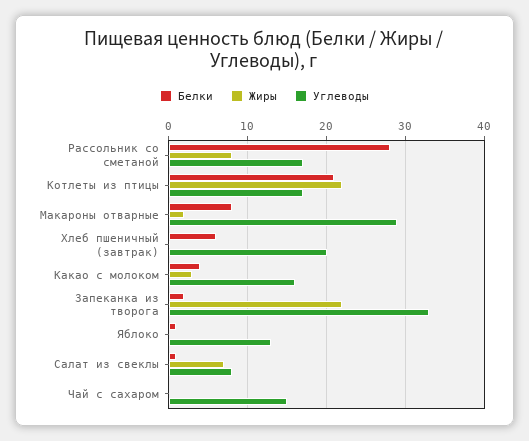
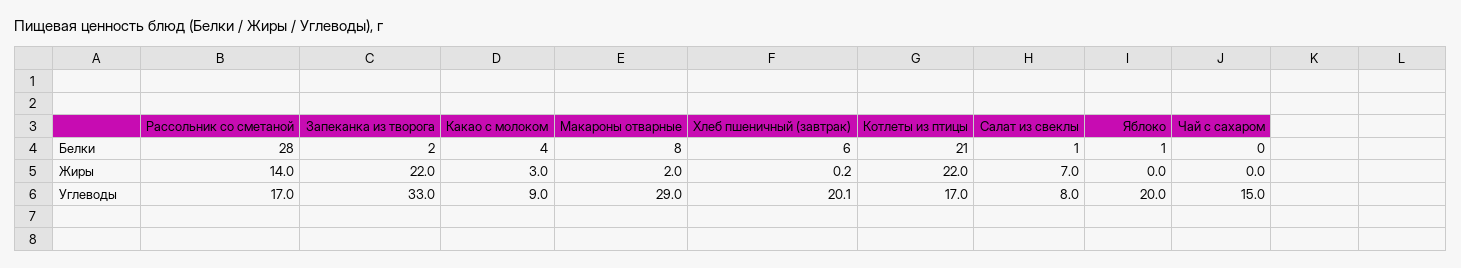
Жиры, Рассольник со сметаной: 8 -> 14
Углеводы, Какао с молоком: 16 -> 9
Углеводы, Яблоко: 13 -> 20

